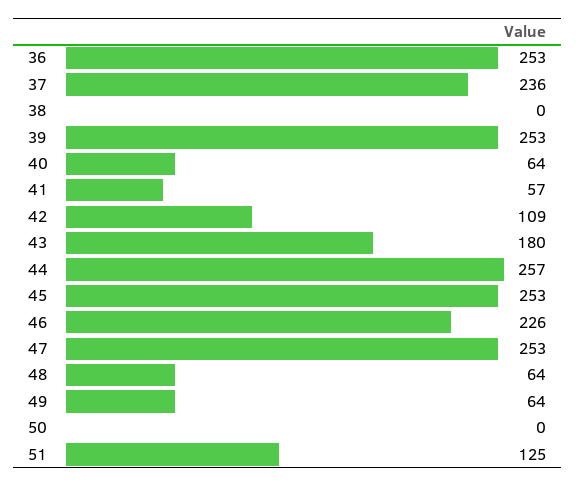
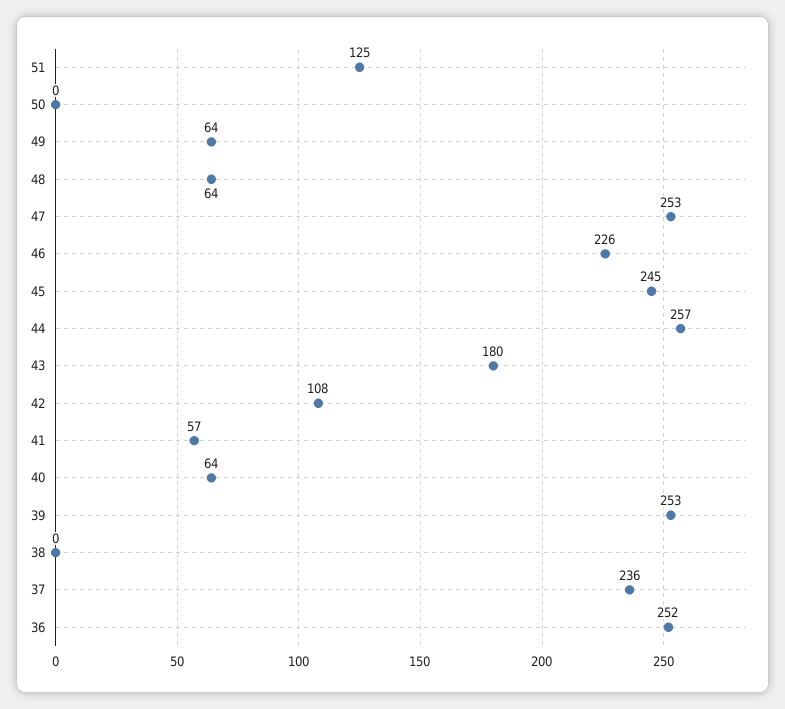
36: 253 -> 252
42: 109 -> 108
45: 253 -> 245

